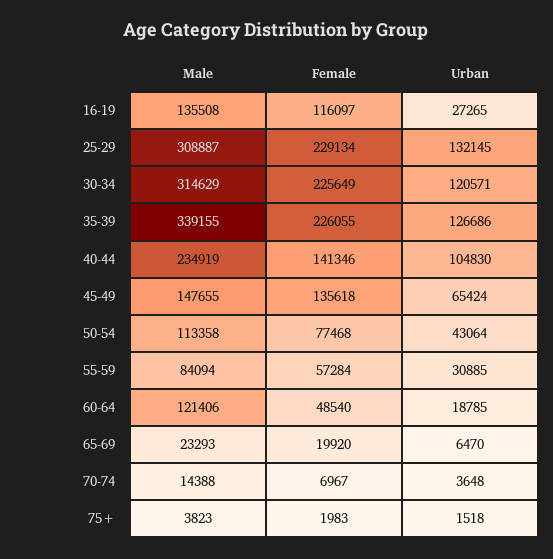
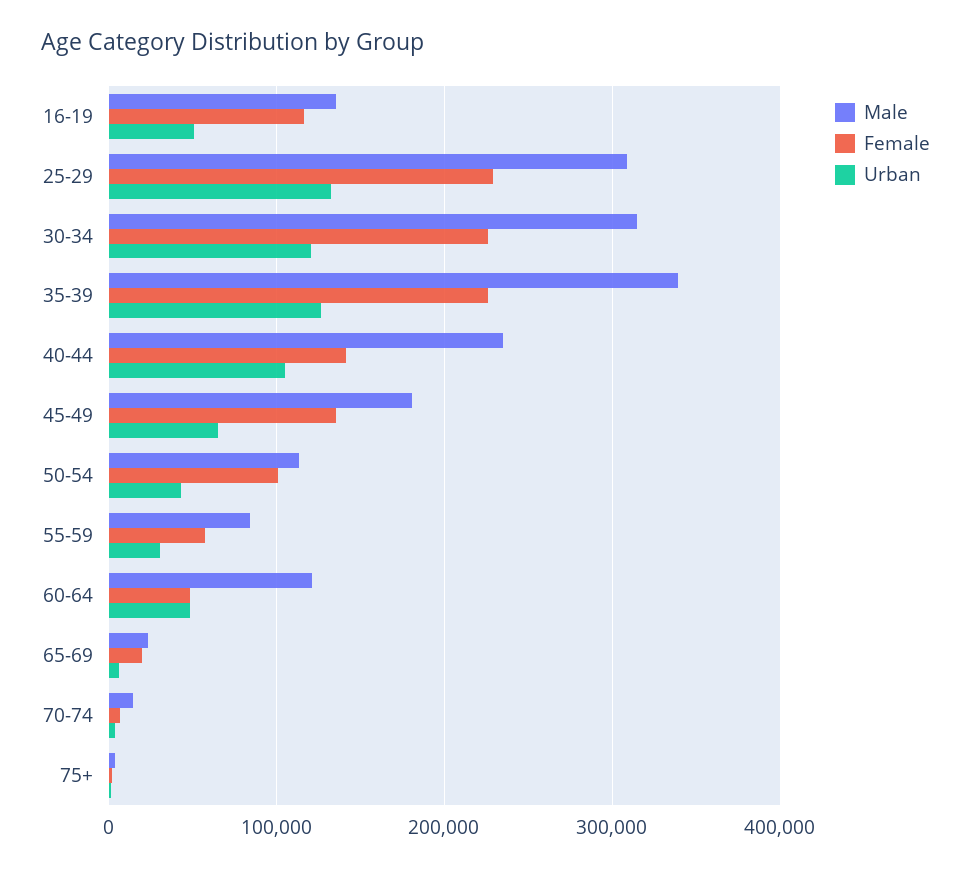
Urban, 16-19: 27265 -> 50000
Male, 45-49: 147655 -> 180000
Female, 50-54: 77468 -> 100000
Urban, 60-64: 18785 -> 50000

